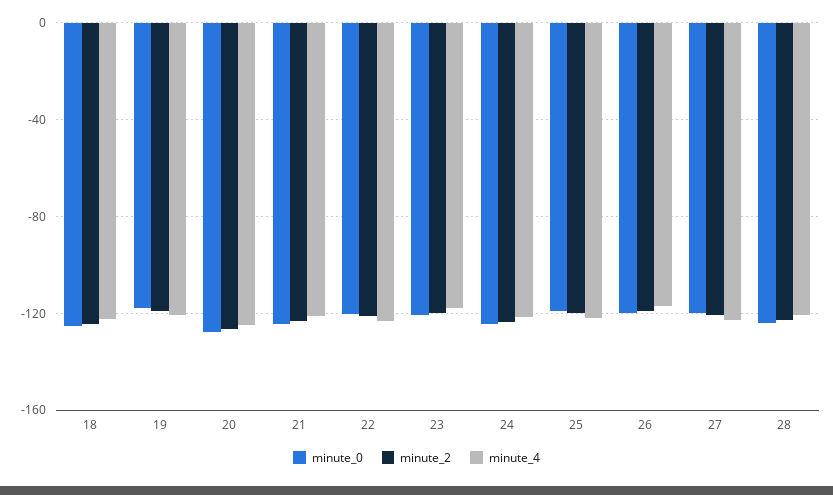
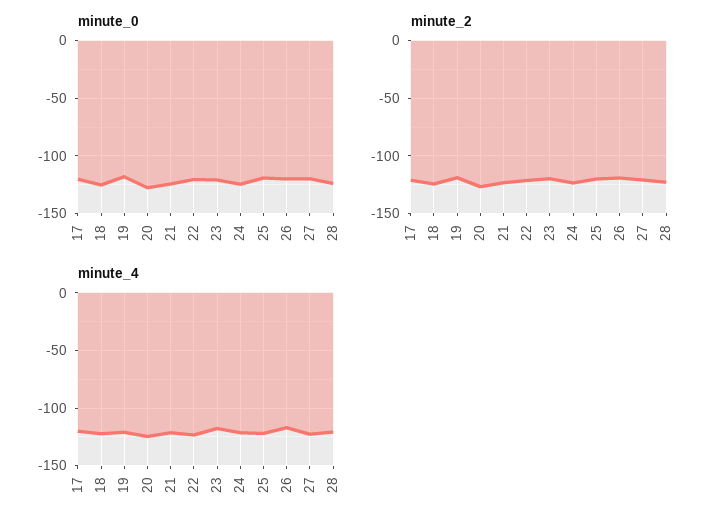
minute_0, 17: none -> -120
minute_2, 17: none -> -120
minute_4, 17: none -> -120

